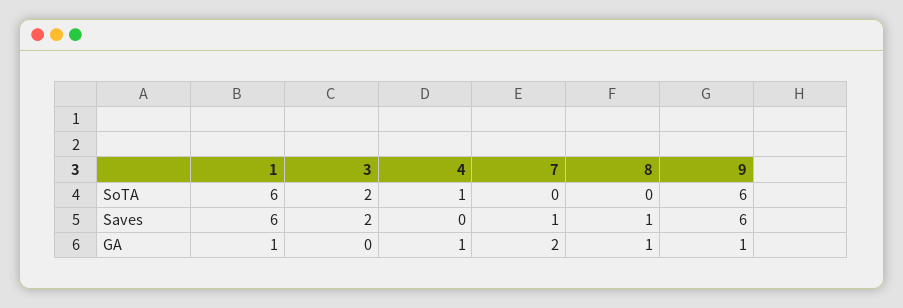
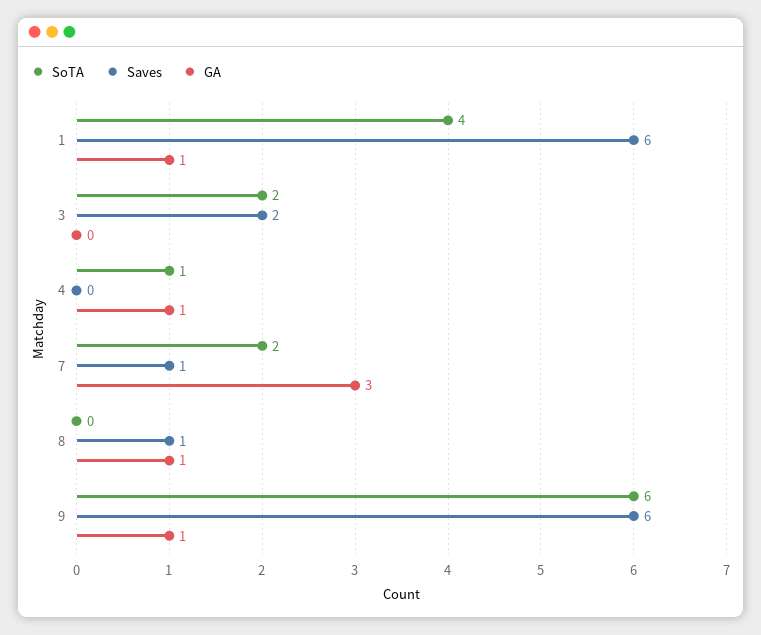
SoTA, 1: 6 -> 4
SoTA, 7: 0 -> 2
GA, 7: 2 -> 3

